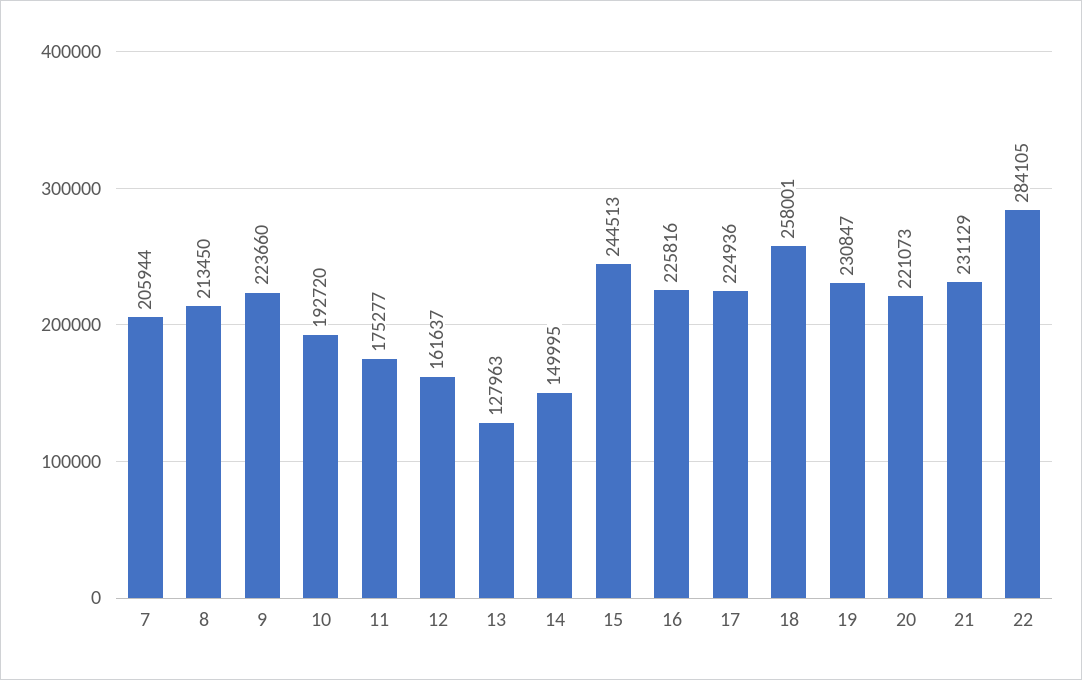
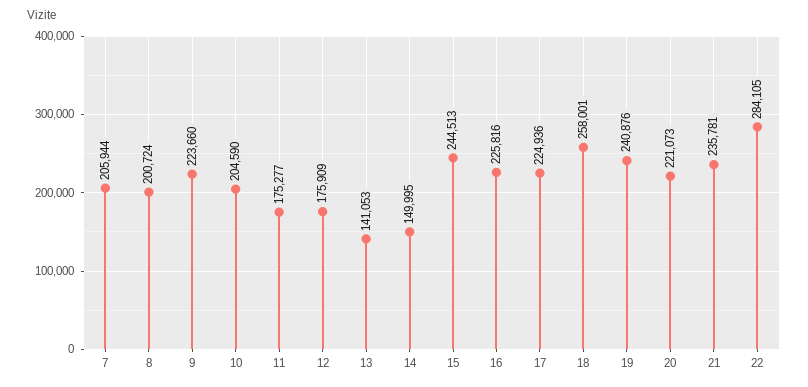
8: 213450 -> 200724
10: 192720 -> 204590
12: 161637 -> 175909
13: 127963 -> 141053
19: 230847 -> 240876
21: 231129 -> 235781

